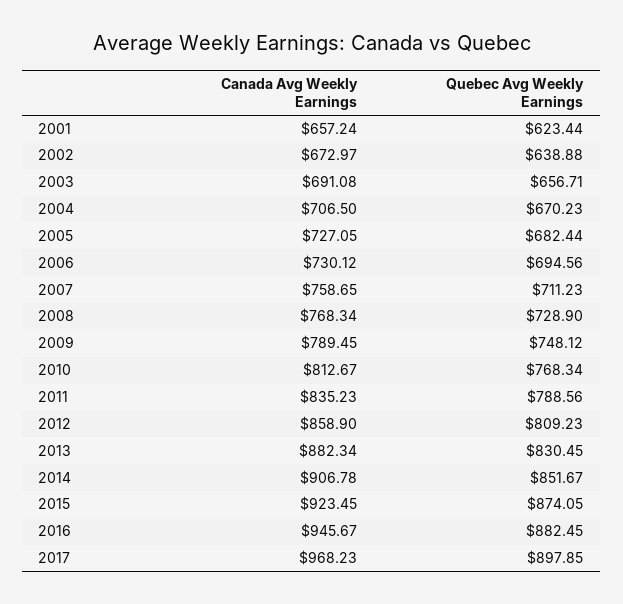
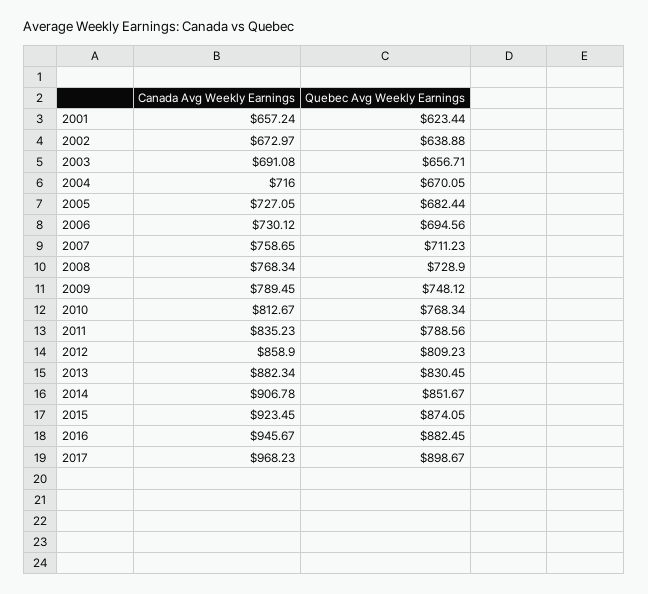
Canada Avg Weekly Earnings, 2004: 706.5 -> 716
Quebec Avg Weekly Earnings, 2004: 670.23 -> 670.05
Quebec Avg Weekly Earnings, 2017: 897.85 -> 898.67

